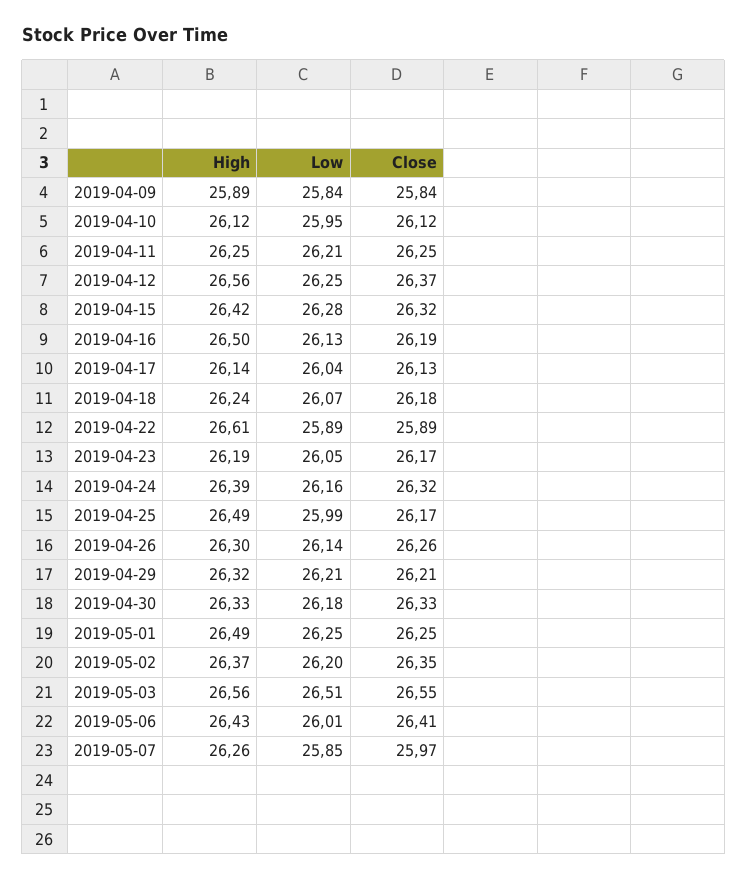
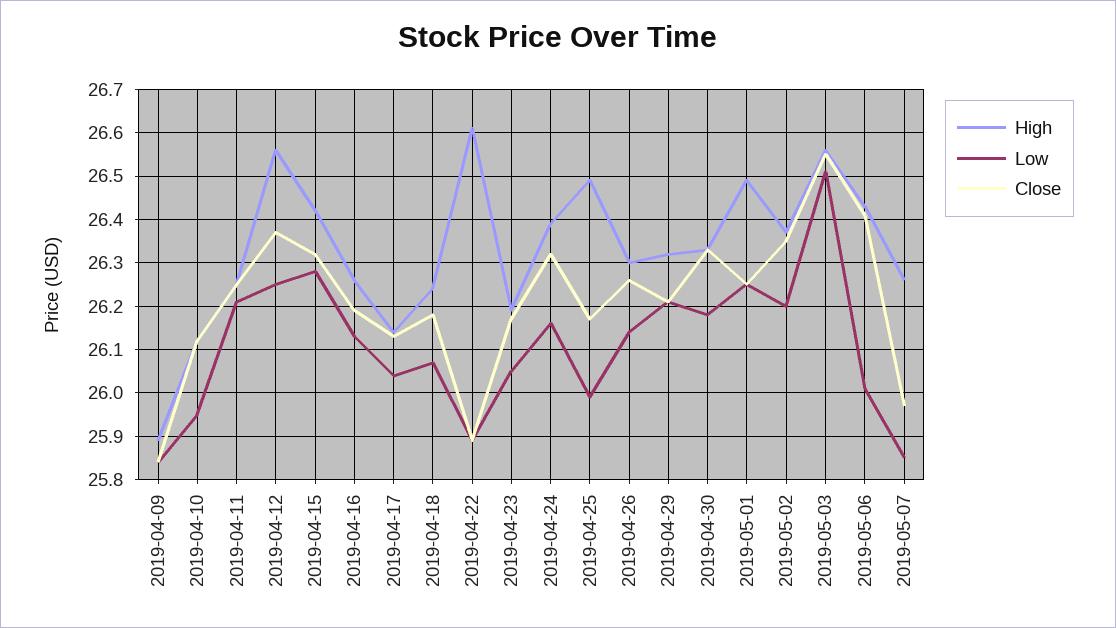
High, 2019-04-16: 26.5 -> 26.25

